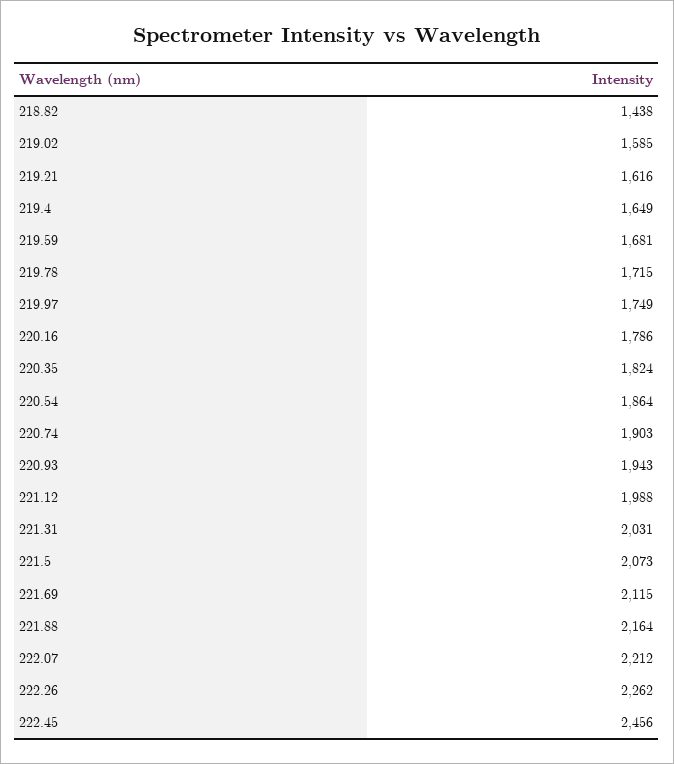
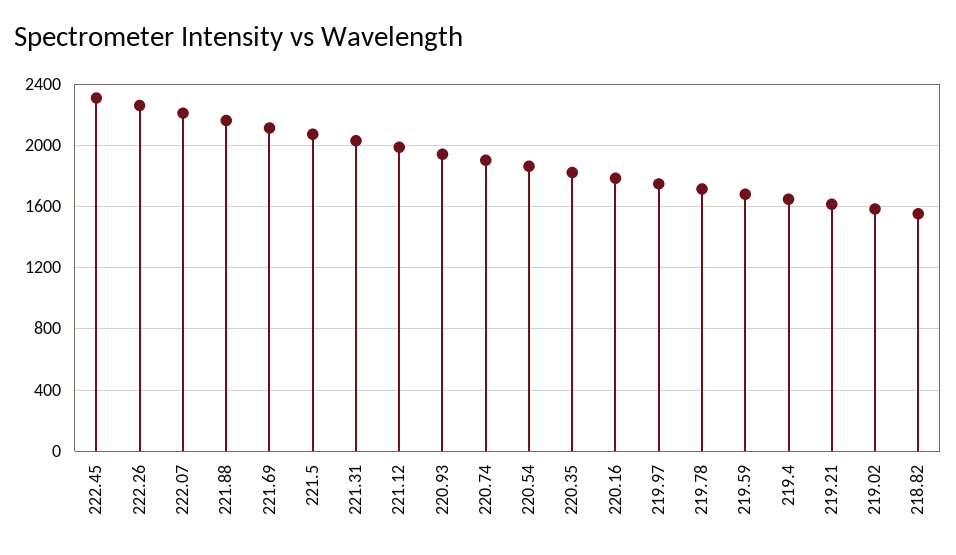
218.82: 1438 -> 1550
222.45: 2456 -> 2300

